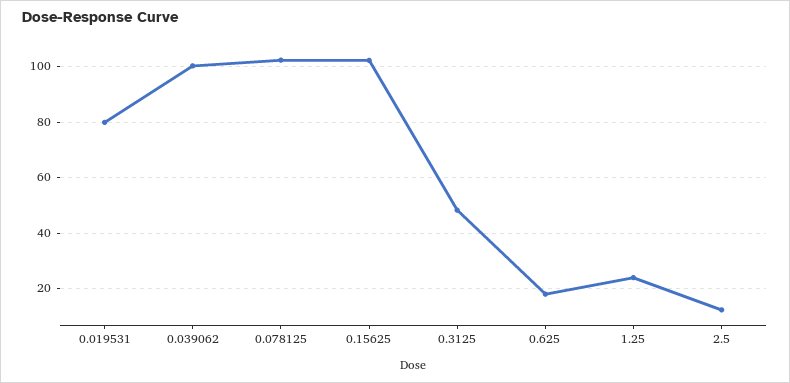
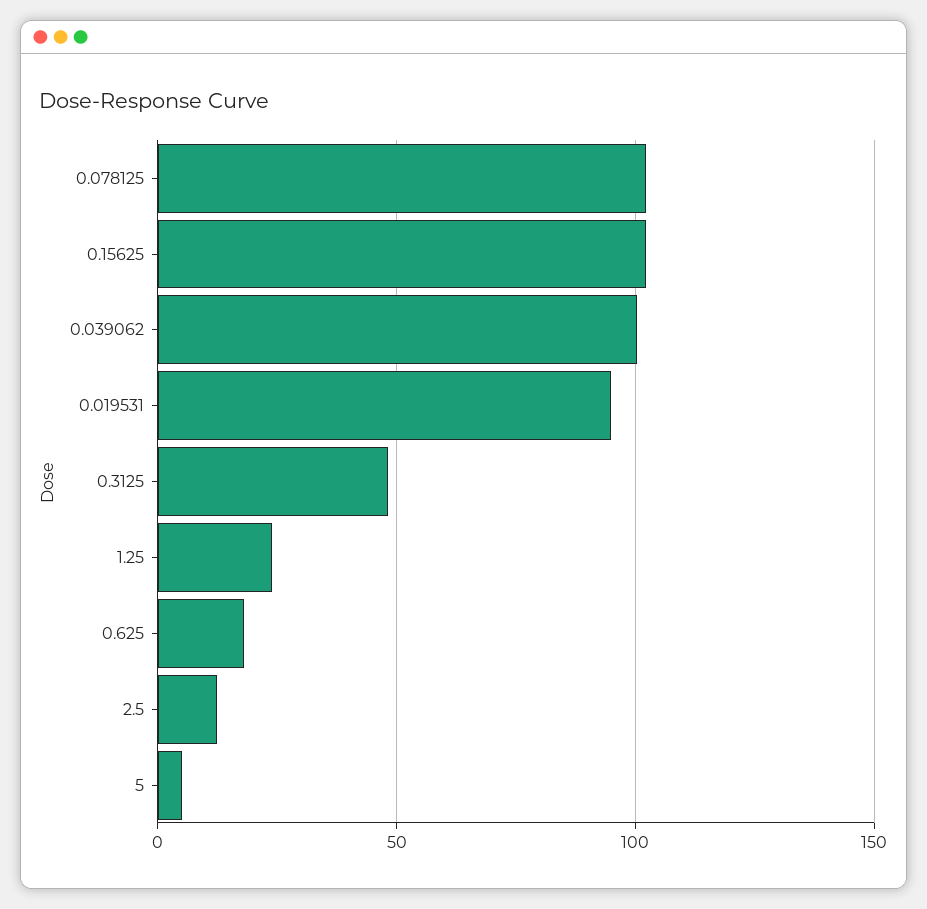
0.019531: 80 -> 95
5: none -> 5

